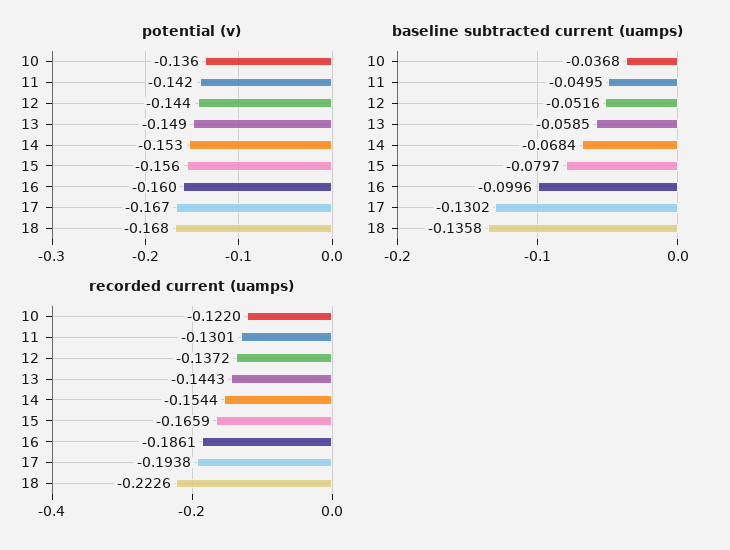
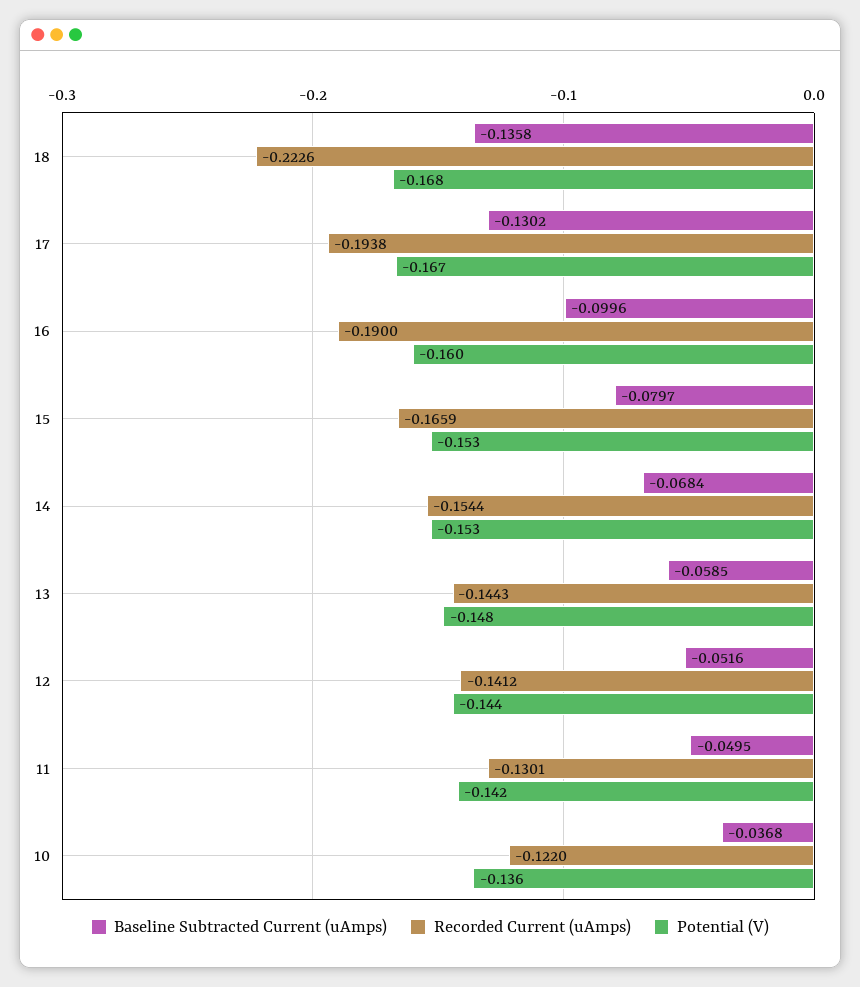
potential (v), 13: -0.149 -> -0.148
potential (v), 15: -0.156 -> -0.153
recorded current (uamps), 12: -0.1372 -> -0.1412
recorded current (uamps), 16: -0.1861 -> -0.19

